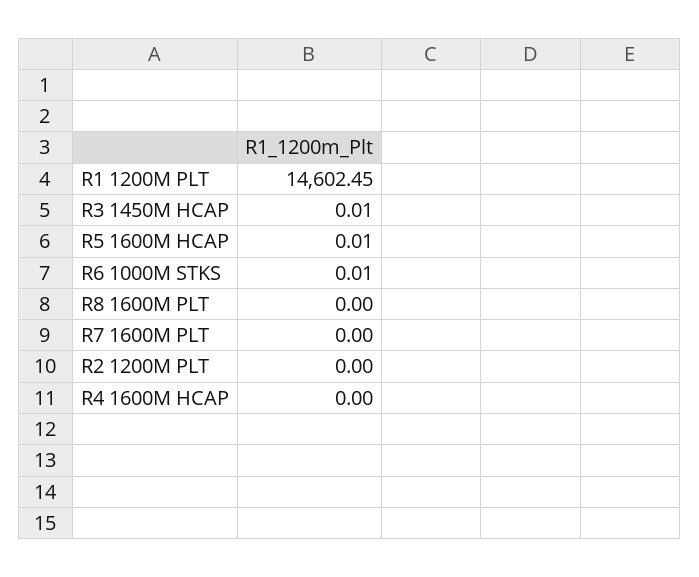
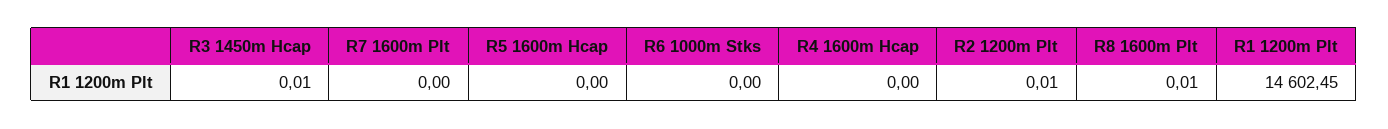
R5 1600M HCAP: 0.01 -> 0
R6 1000M STKS: 0.01 -> 0
R8 1600M PLT: 0 -> 0.01
R2 1200M PLT: 0 -> 0.01

